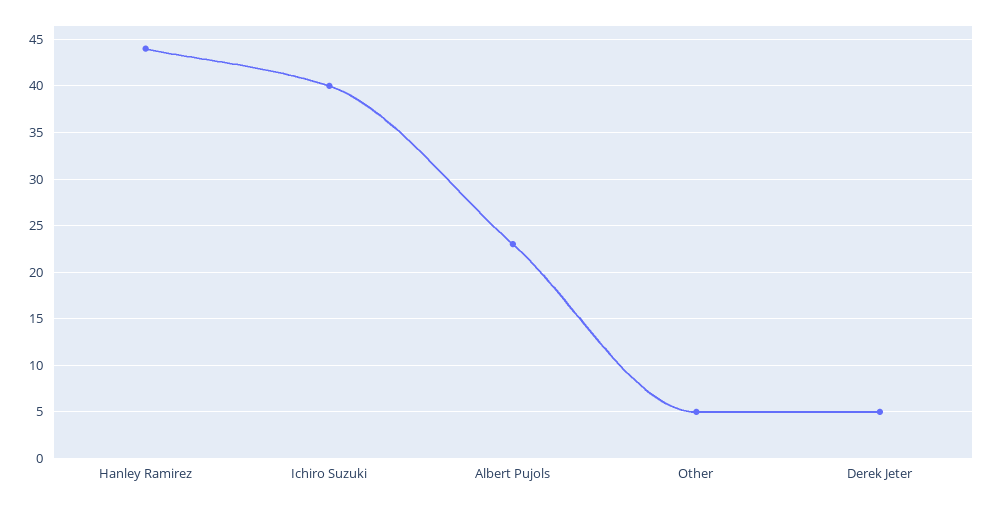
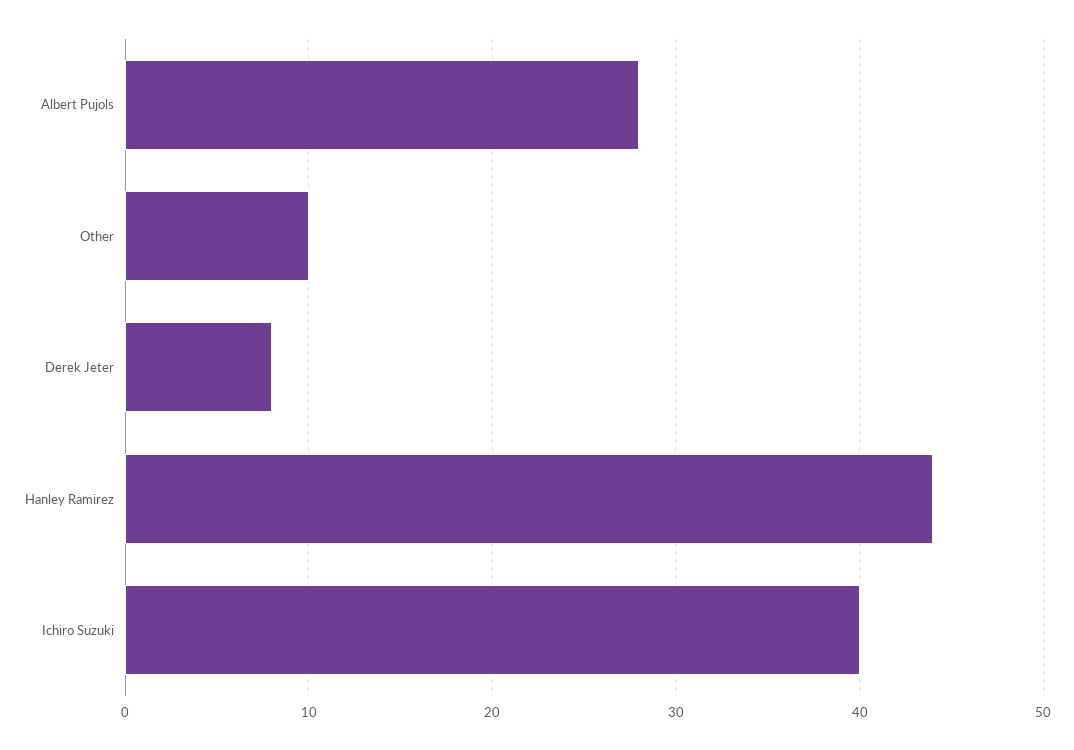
Albert Pujols: 23 -> 28
Other: 5 -> 10
Derek Jeter: 5 -> 8

